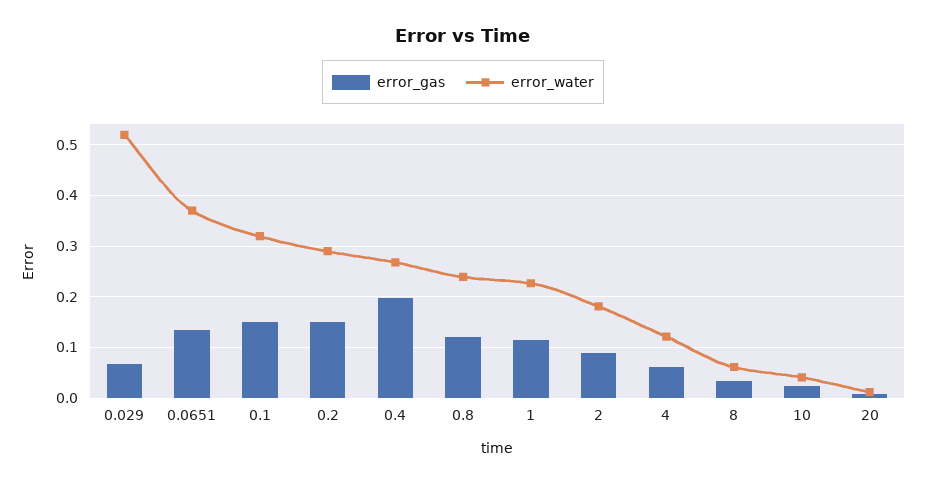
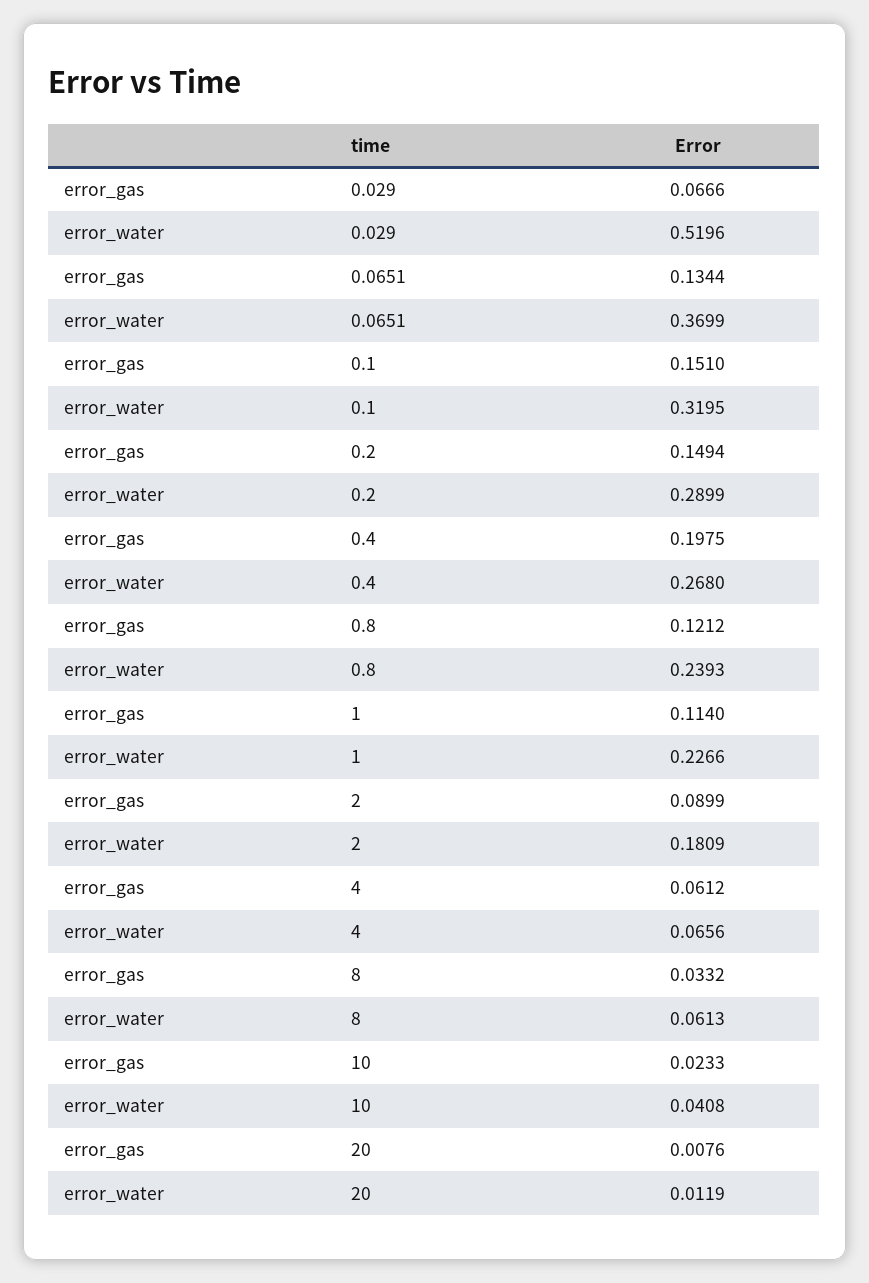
error_water, 4: 0.12 -> 0.0656

